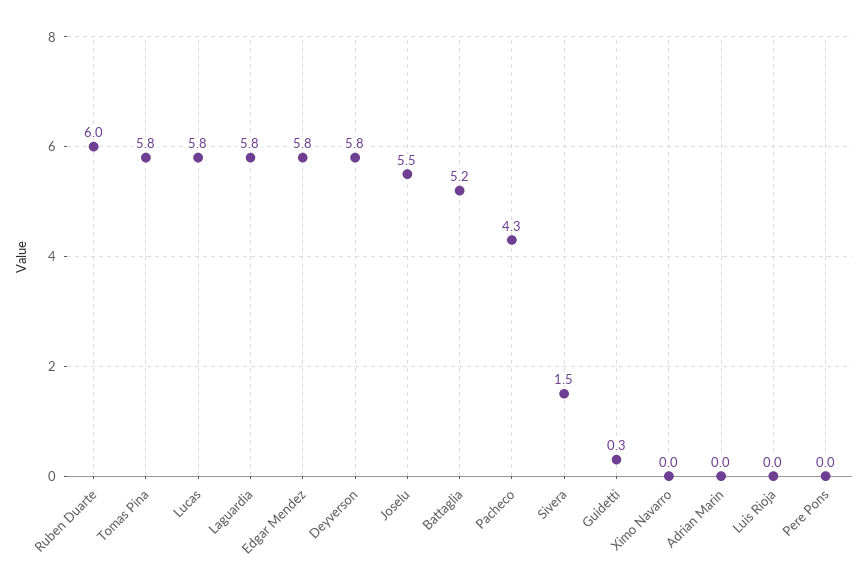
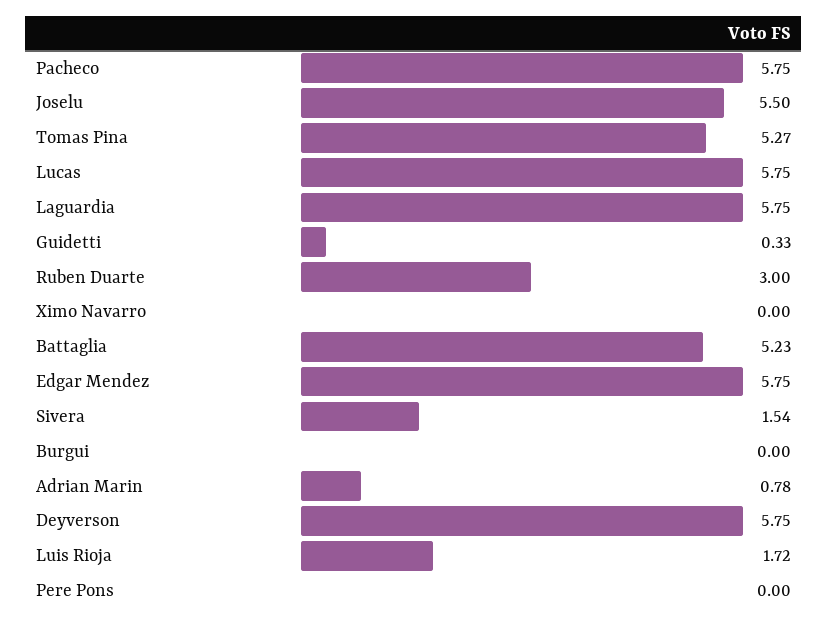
Ruben Duarte: 6 -> 3
Tomas Pina: 5.8 -> 5.27
Pacheco: 4.3 -> 5.75
Adrian Marin: 0 -> 0.78
Luis Rioja: 0 -> 1.72
Burgui: none -> 0

